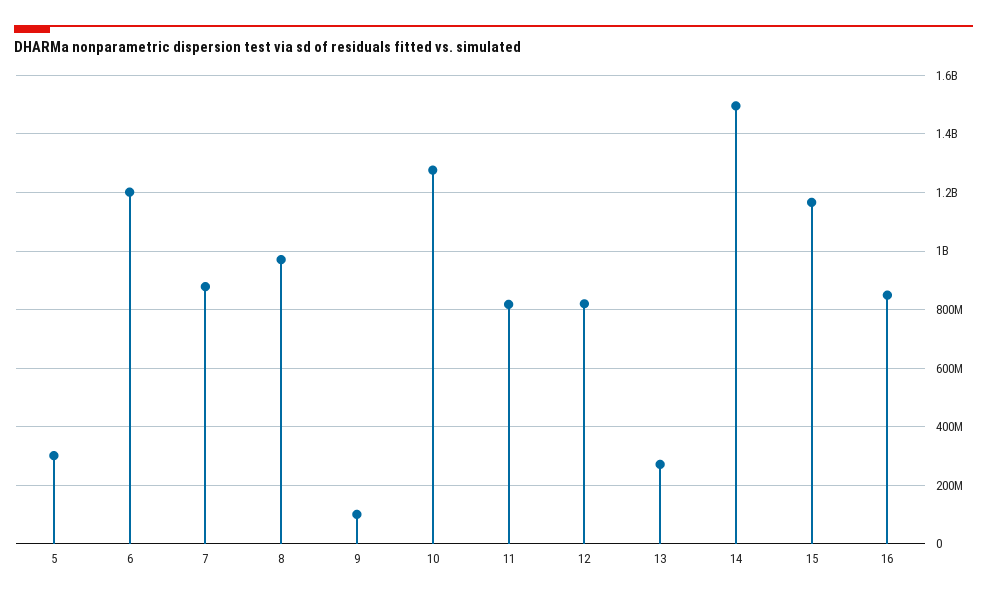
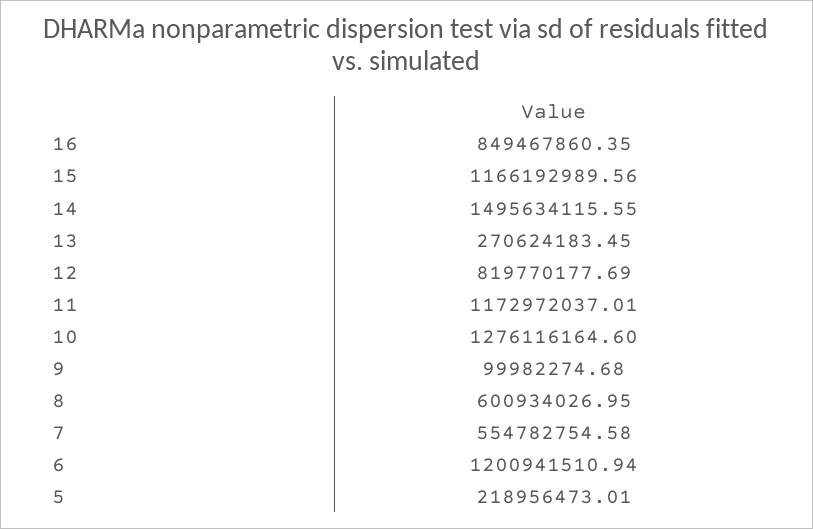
5: 300000000 -> 218956473.01
7: 875000000 -> 554782754.58
8: 975000000 -> 600934026.95
11: 825000000 -> 1172972037.01

